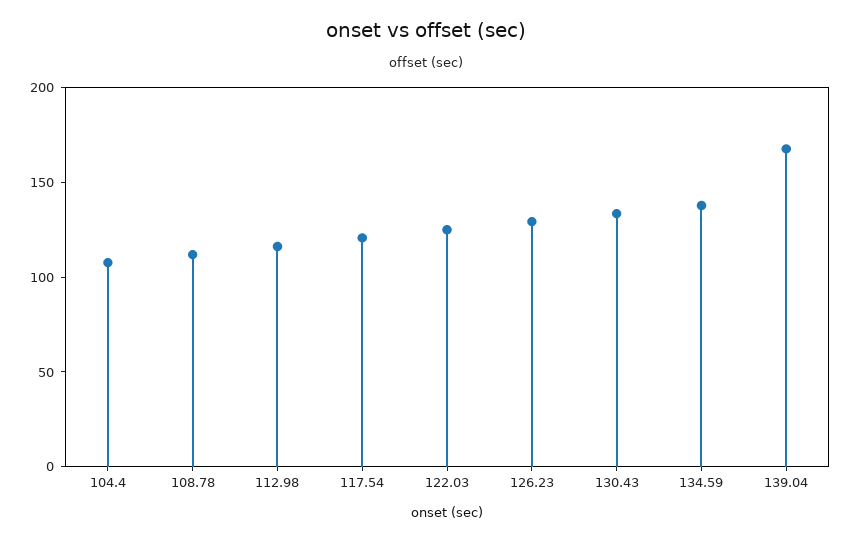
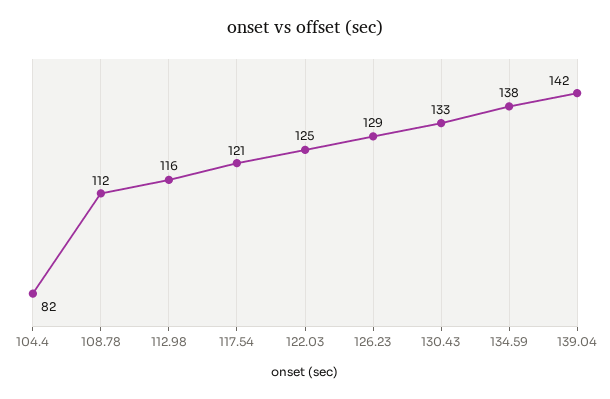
104.4: 110 -> 82
139.04: 170 -> 142

